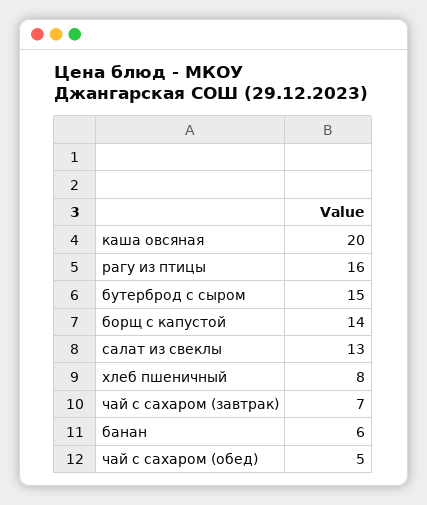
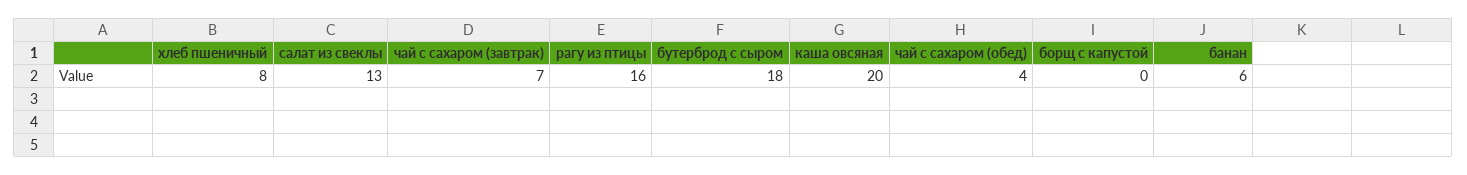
бутерброд с сыром: 15 -> 18
борщ с капустой: 14 -> 0
чай с сахаром (обед): 5 -> 4

